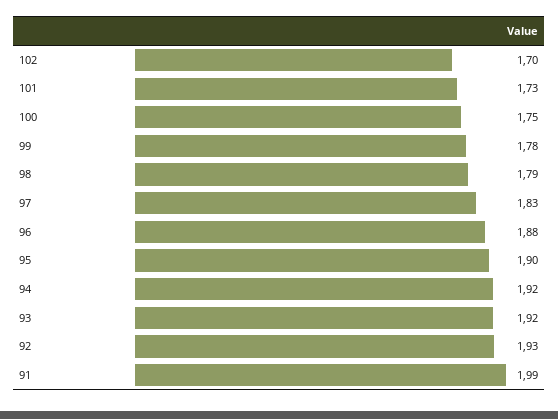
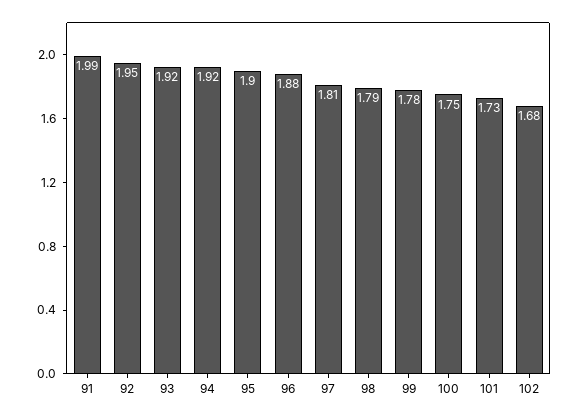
102: 1.7 -> 1.68
97: 1.83 -> 1.81
92: 1.93 -> 1.95

